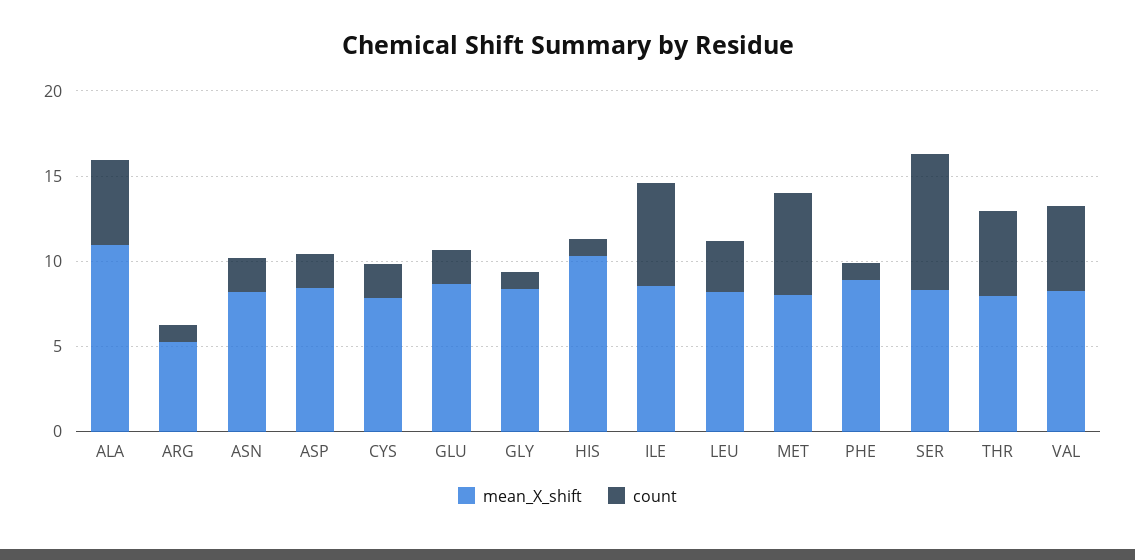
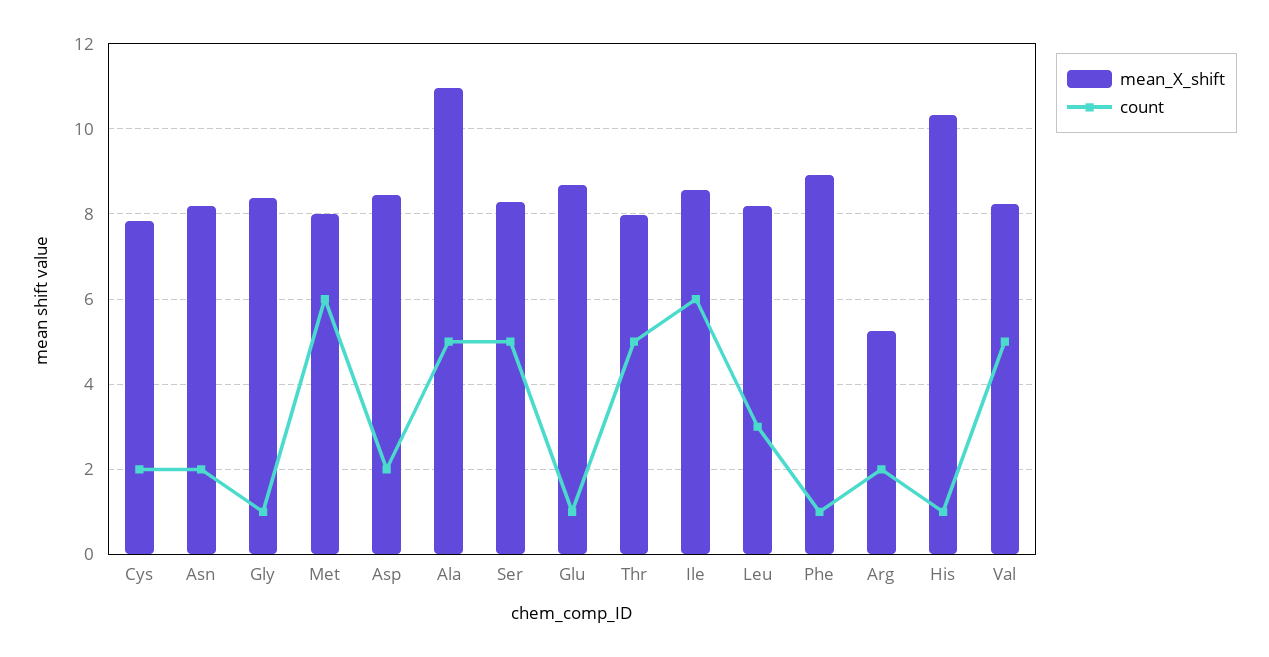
count, ARG: 1 -> 2
count, GLU: 2 -> 1
count, SER: 8 -> 5

